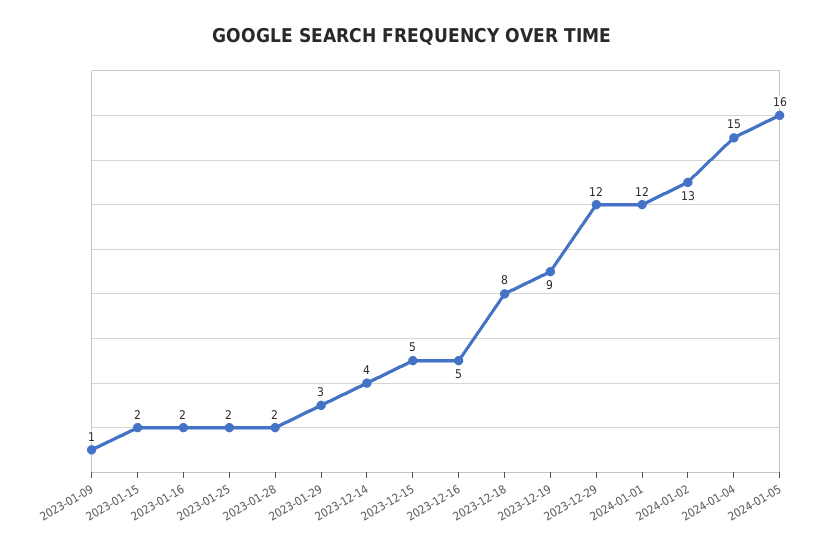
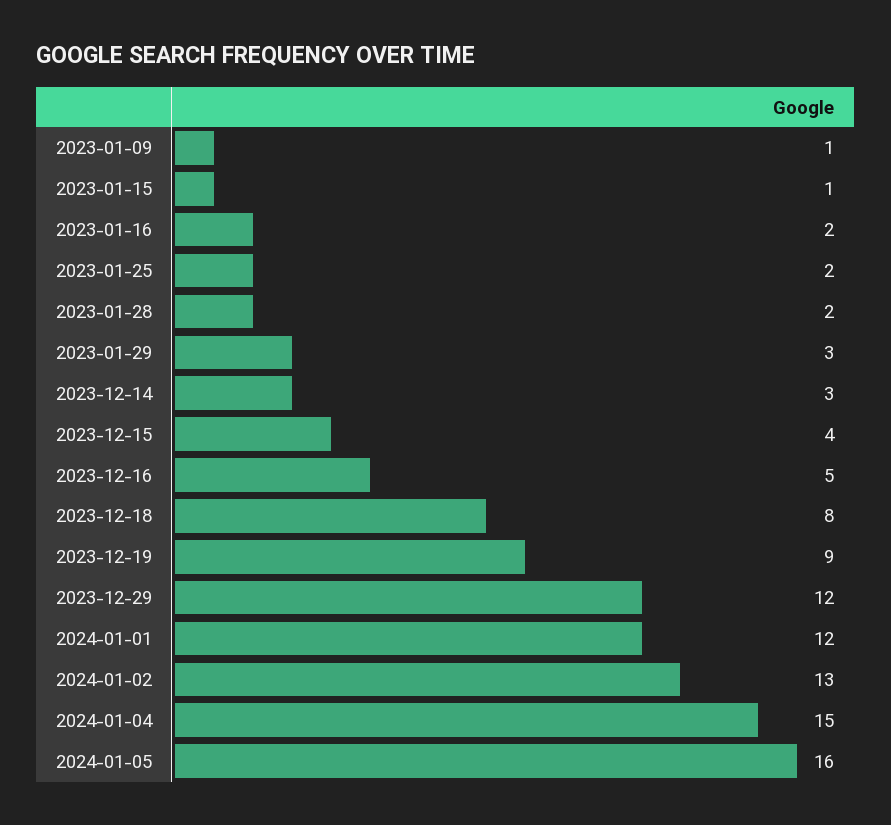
2023-01-15: 2 -> 1
2023-12-14: 4 -> 3
2023-12-15: 5 -> 4

